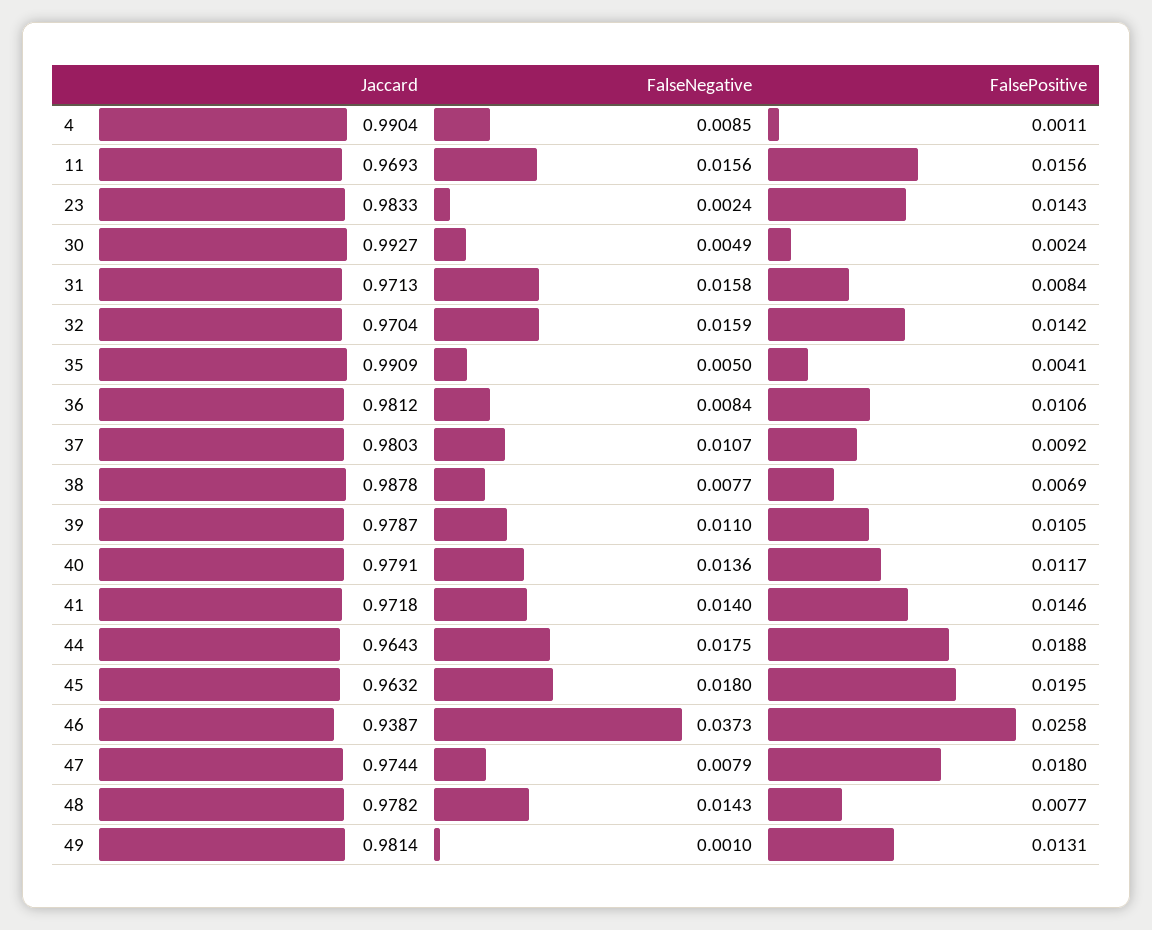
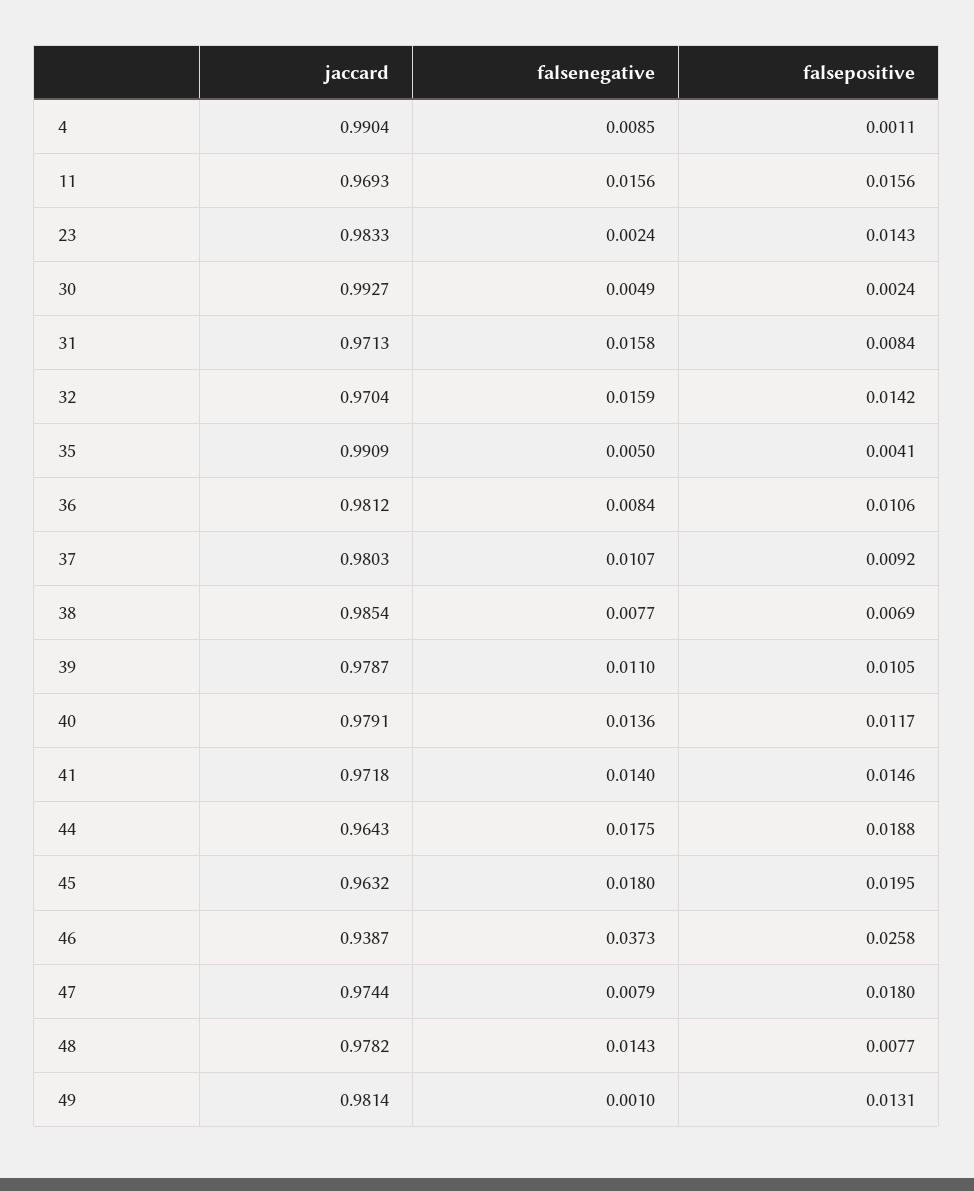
Jaccard, 38: 0.9878 -> 0.9854

